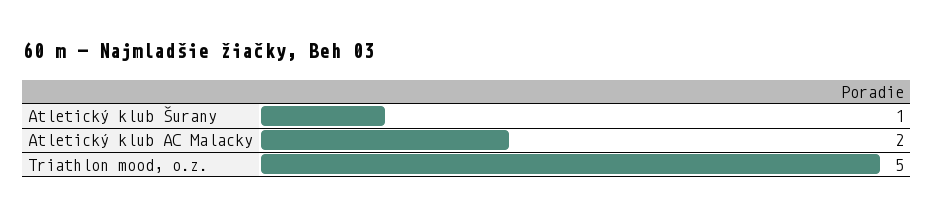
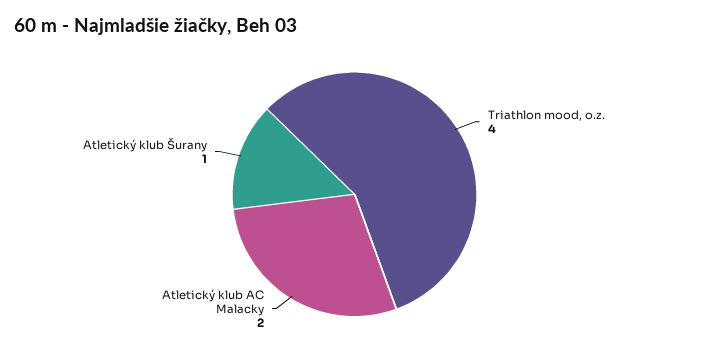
Triathlon mood, o.z.: 5 -> 4

